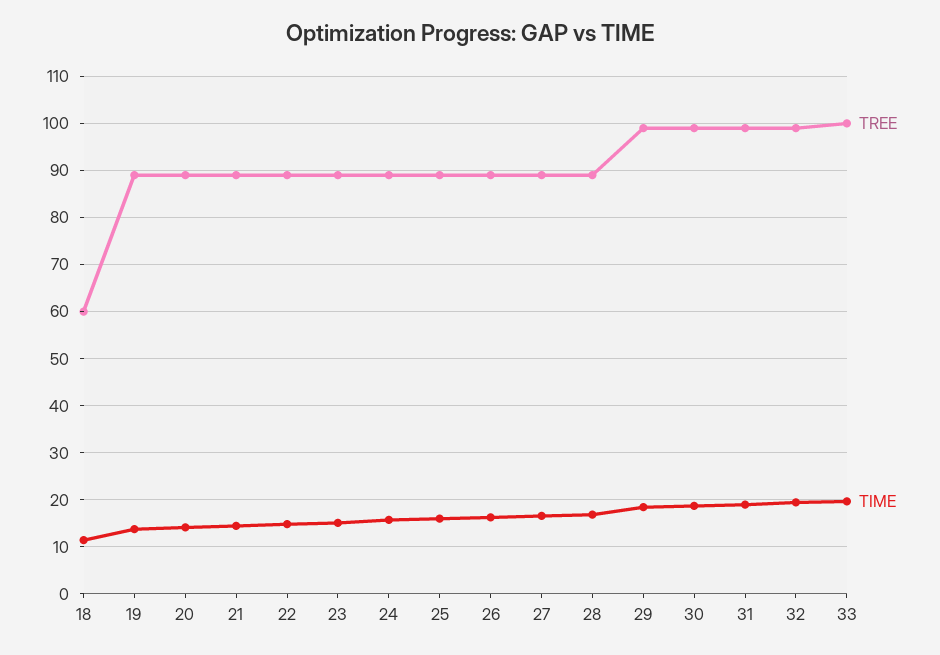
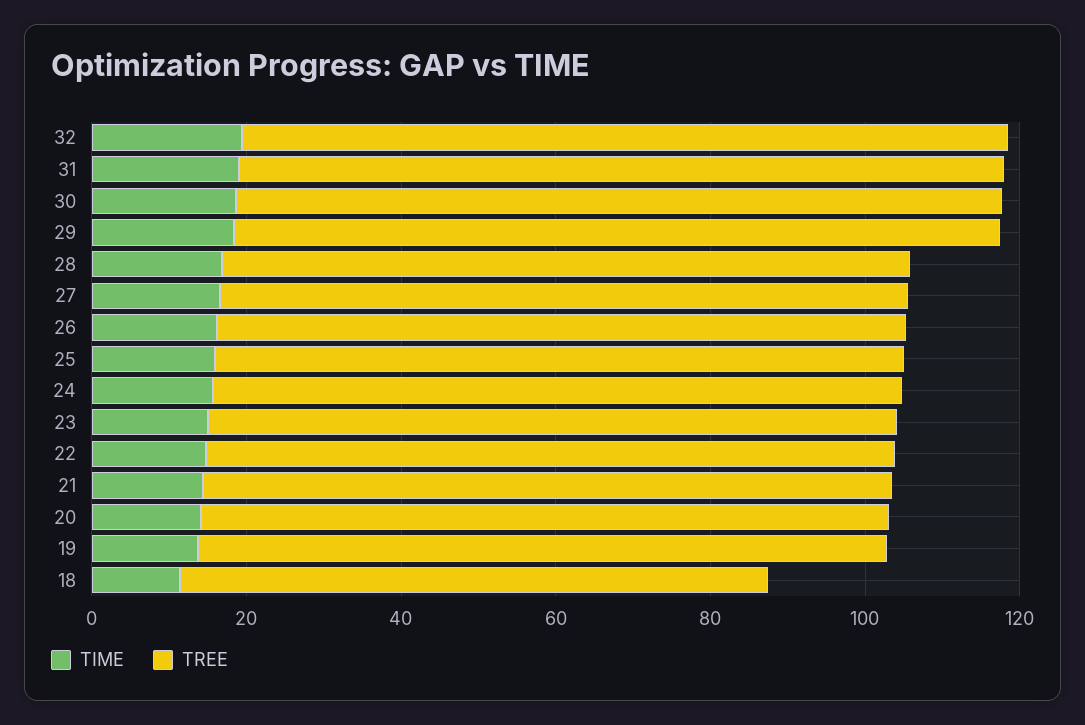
TREE, 18: 60 -> 75
TREE, 33: 100 -> none
TIME, 33: 20 -> none

